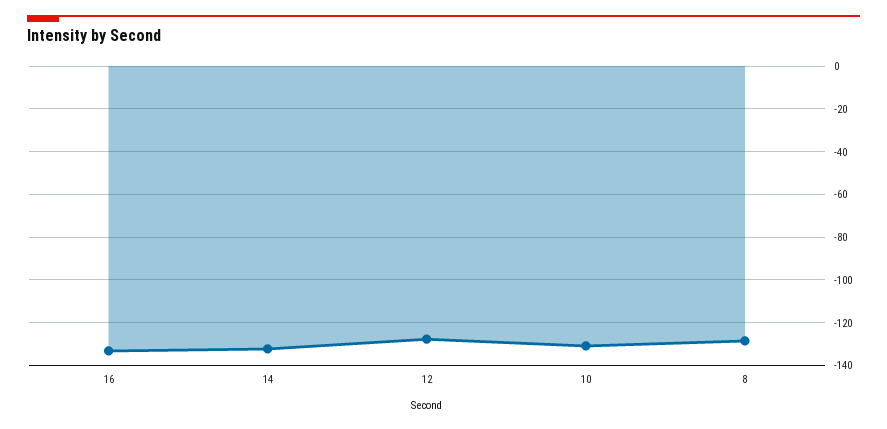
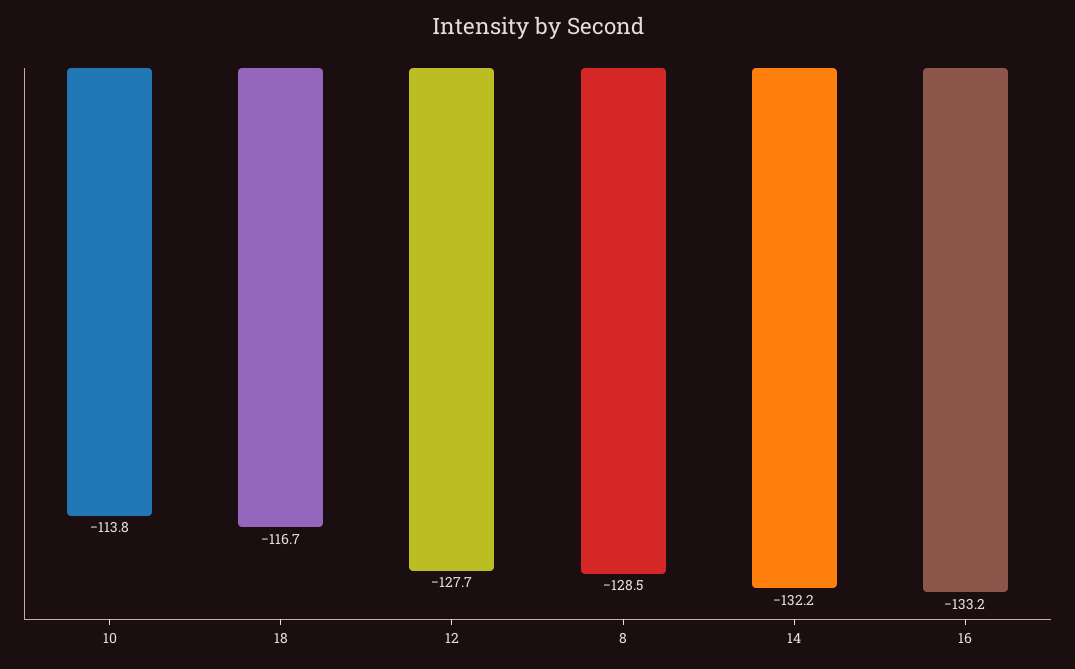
10: -130 -> -113.8
18: none -> -116.7

